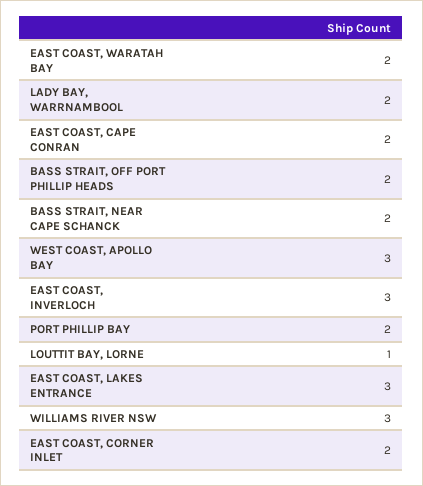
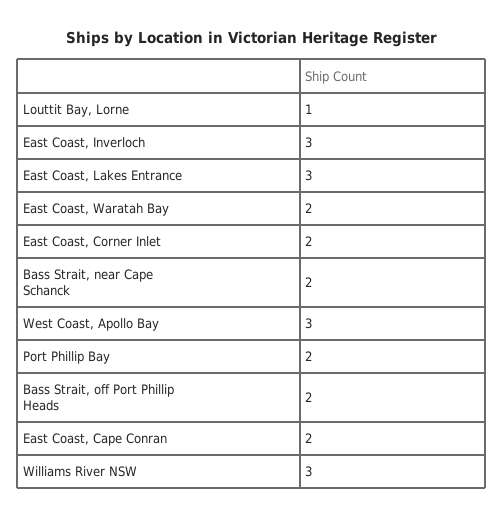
LADY BAY, WARRNAMBOOL: 2 -> none

